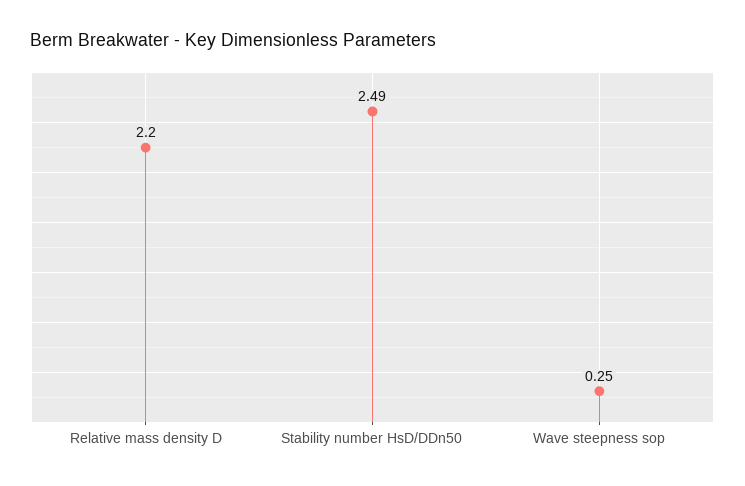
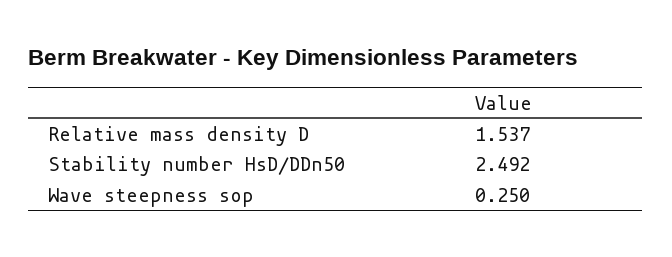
Relative mass density D: 2.2 -> 1.537

